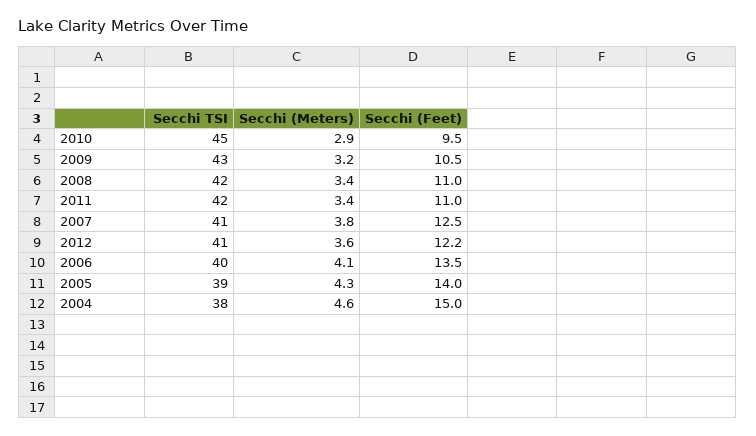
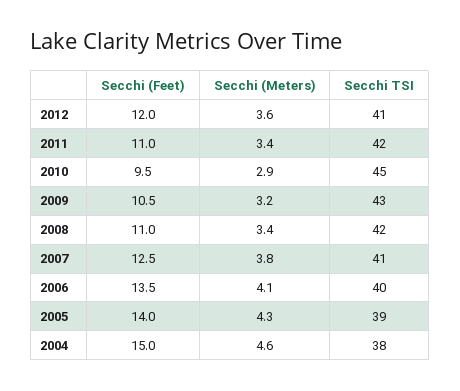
Secchi (Feet), 2012: 12.2 -> 12

